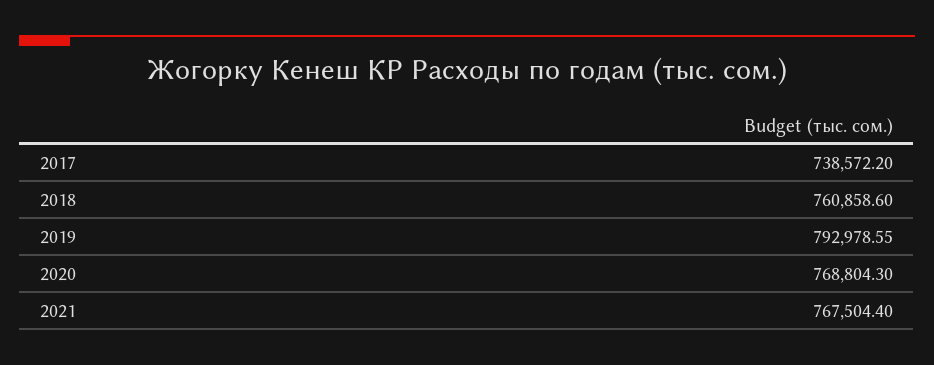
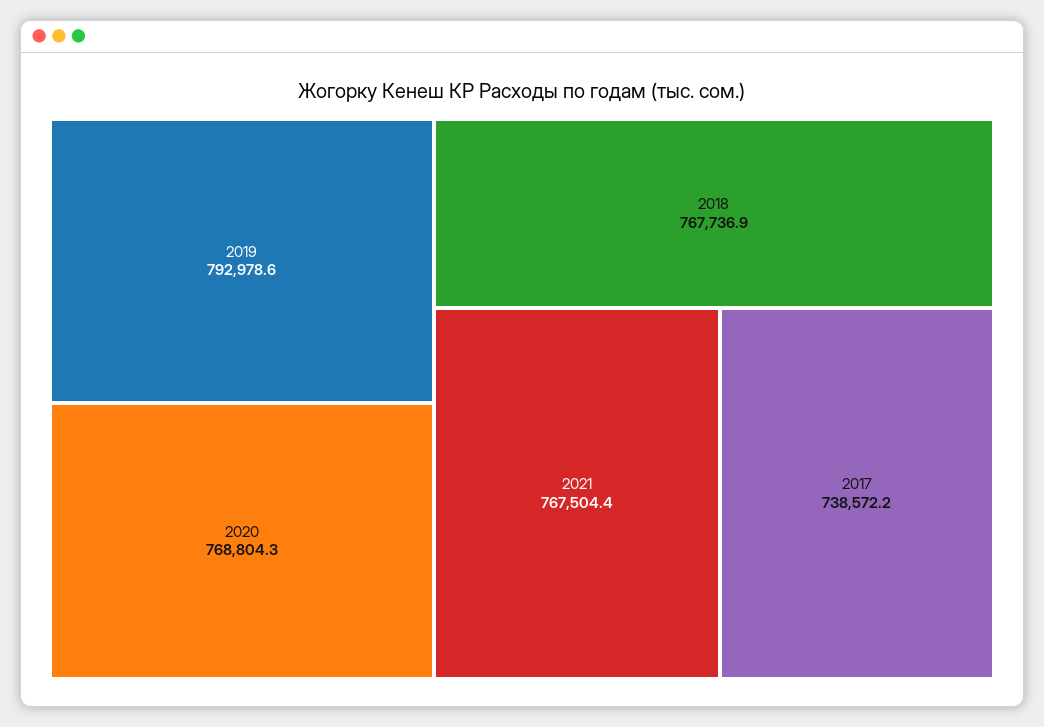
2018: 760858.6 -> 767736.9

